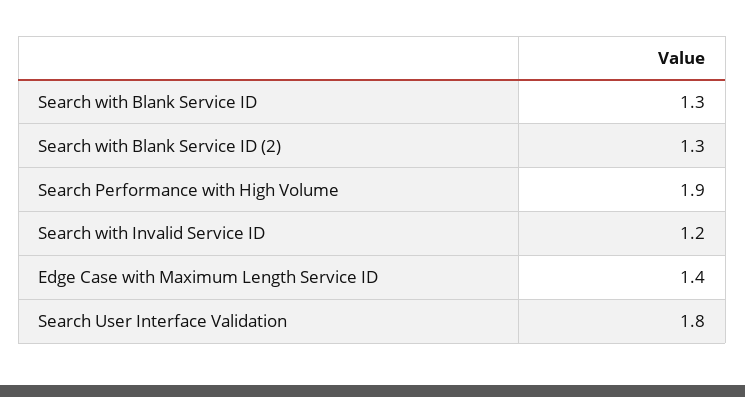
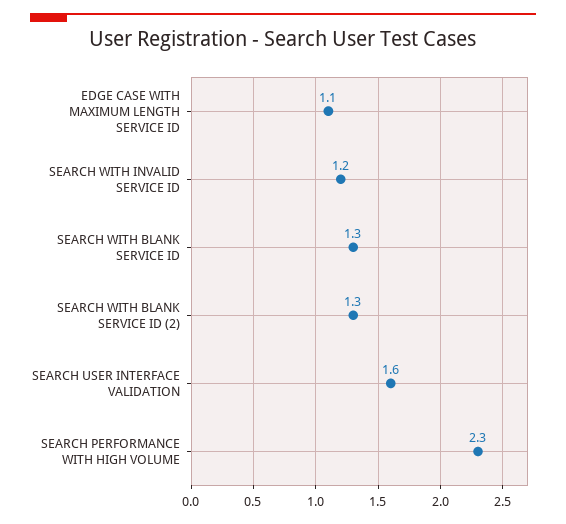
Search Performance with High Volume: 1.9 -> 2.3
Edge Case with Maximum Length Service ID: 1.4 -> 1.1
Search User Interface Validation: 1.8 -> 1.6

